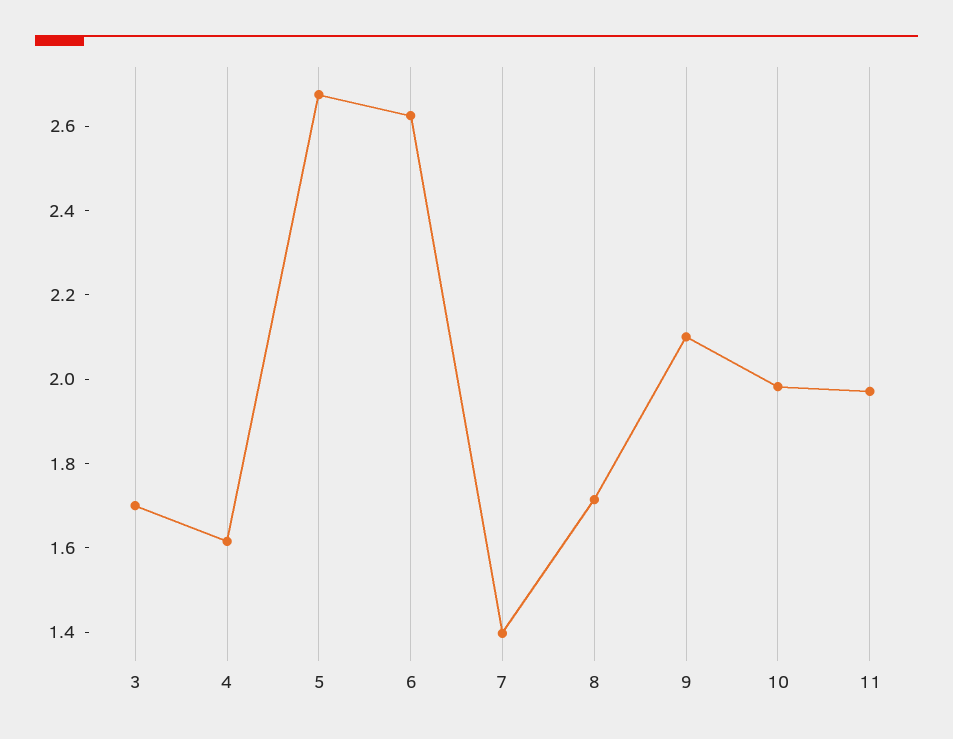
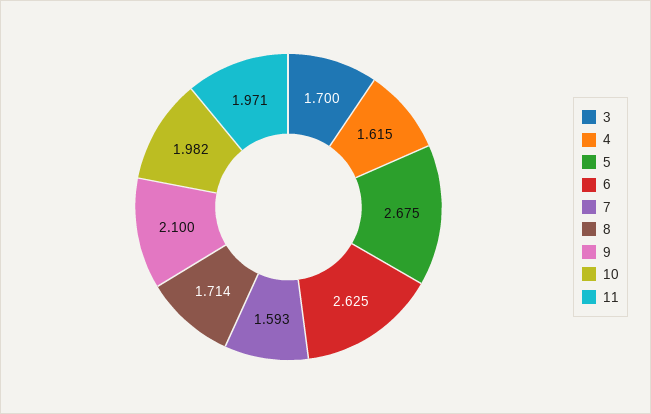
7: 1.4 -> 1.593

